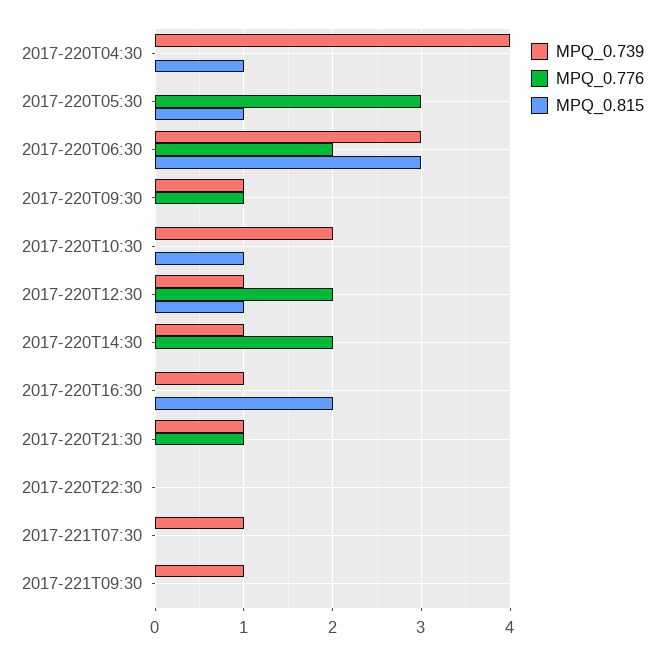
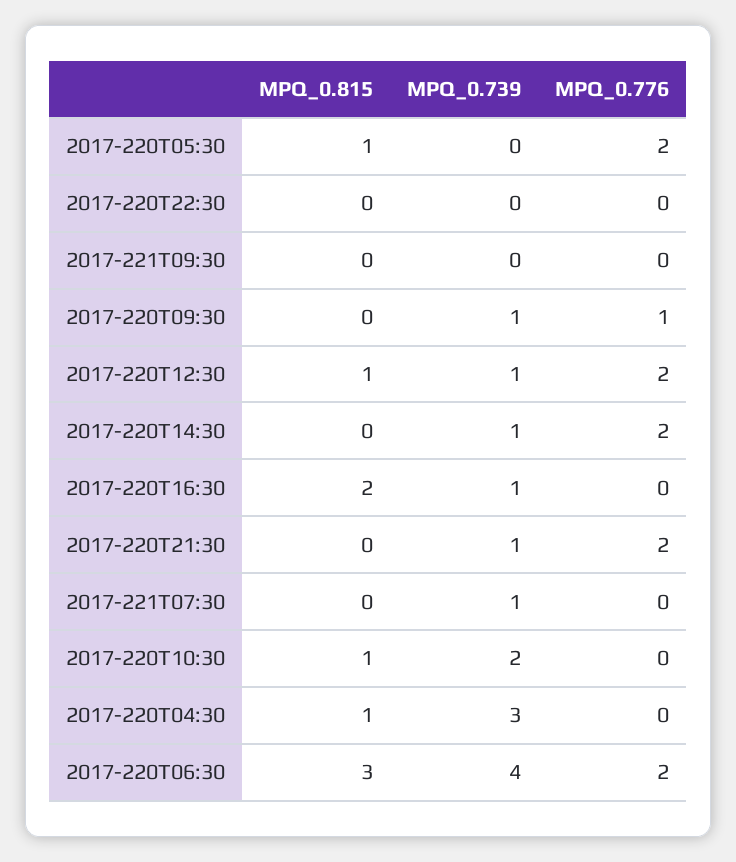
MPQ_0.739, 2017-220T04:30: 4 -> 3
MPQ_0.776, 2017-220T05:30: 3 -> 2
MPQ_0.739, 2017-220T06:30: 3 -> 4
MPQ_0.776, 2017-220T21:30: 1 -> 2
MPQ_0.739, 2017-221T09:30: 1 -> 0

